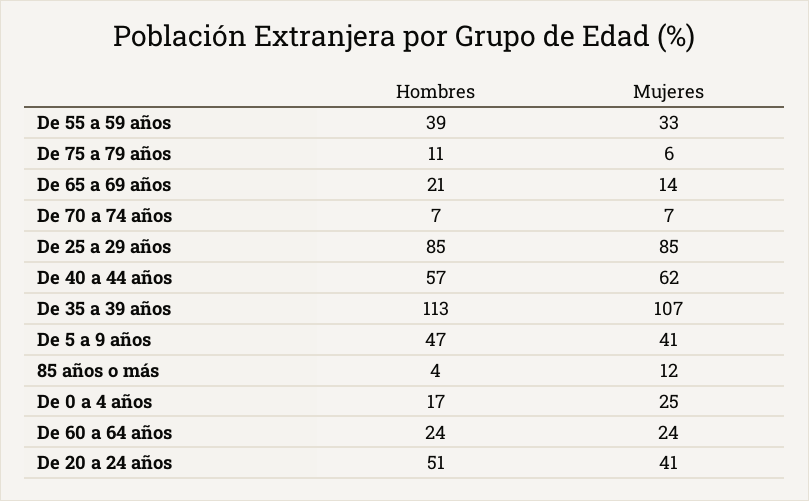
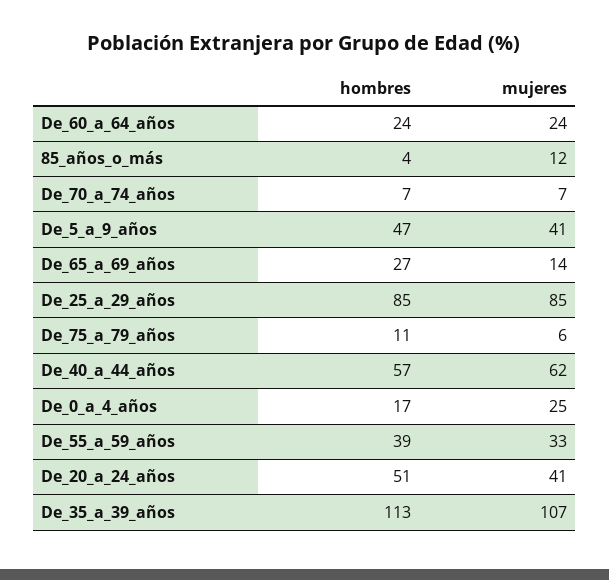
Hombres, De 65 a 69 años: 21 -> 27

